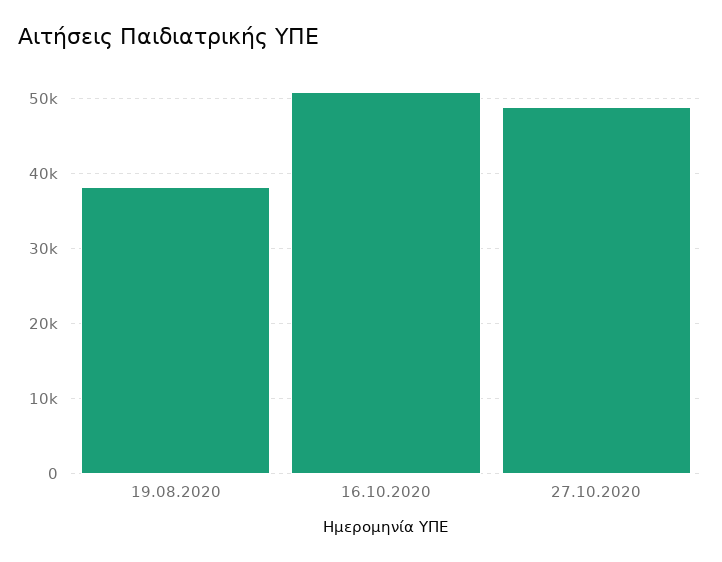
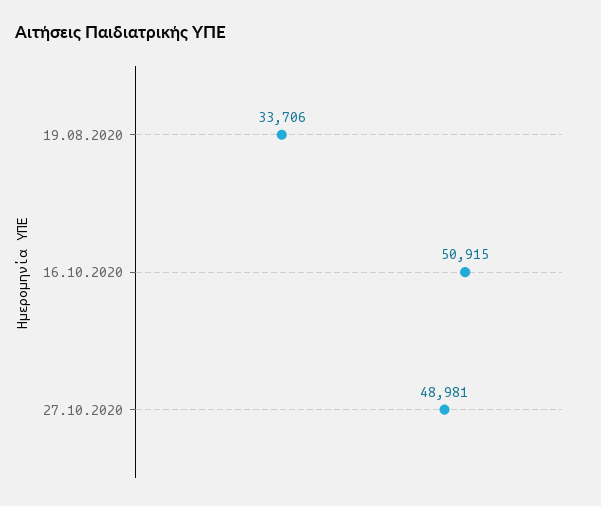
19.08.2020: 38000 -> 33706

